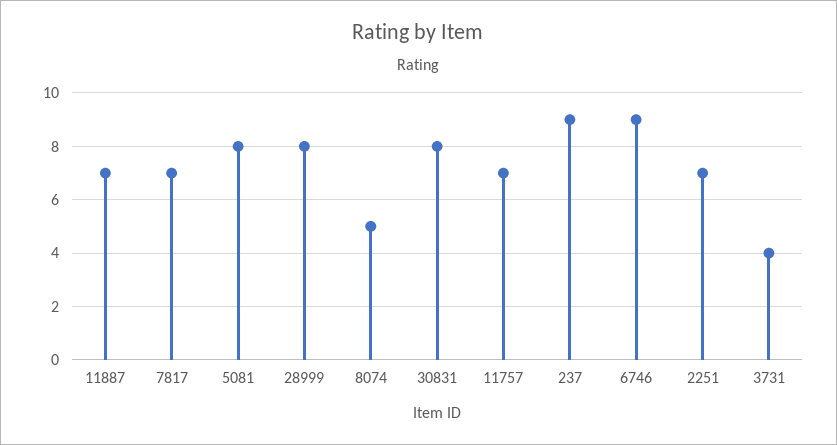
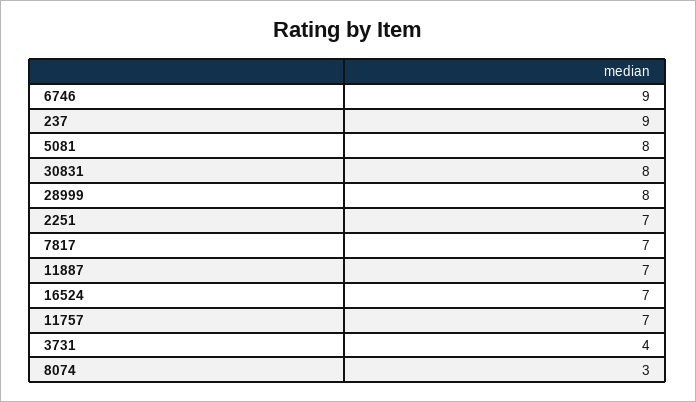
8074: 5 -> 3
16524: none -> 7

